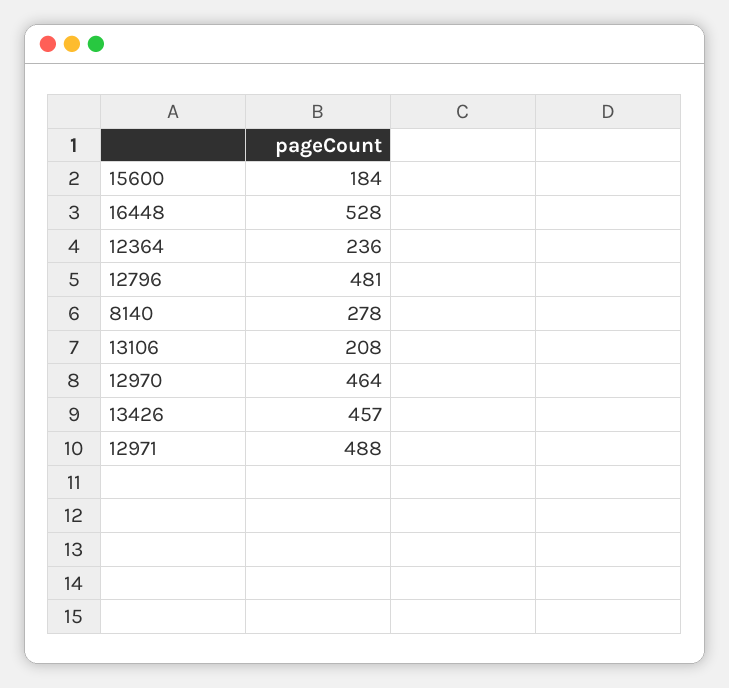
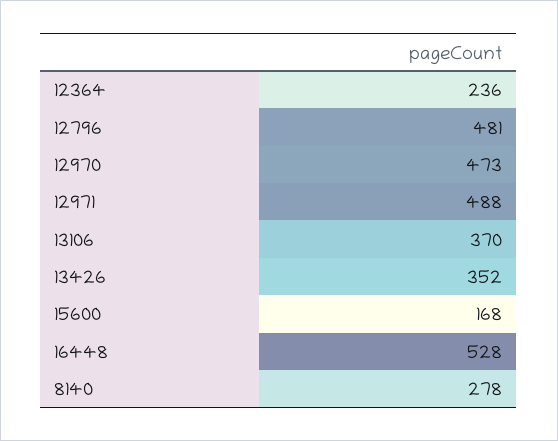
15600: 184 -> 168
13106: 208 -> 370
12970: 464 -> 473
13426: 457 -> 352

